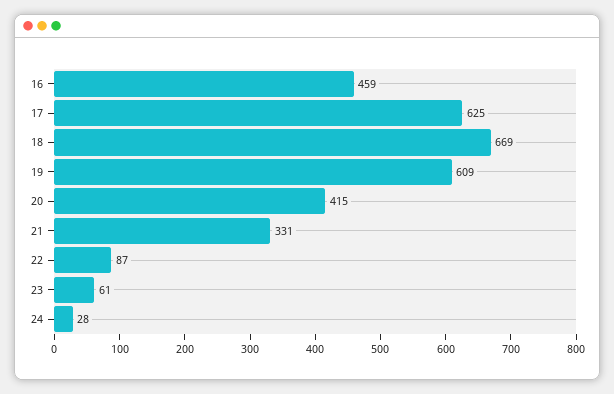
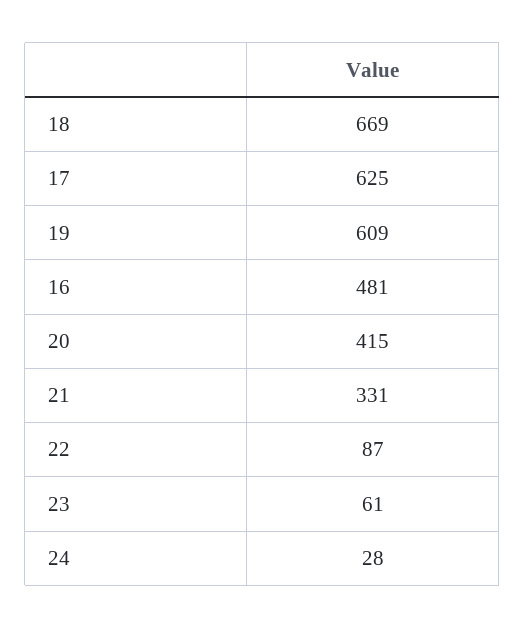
16: 459 -> 481

